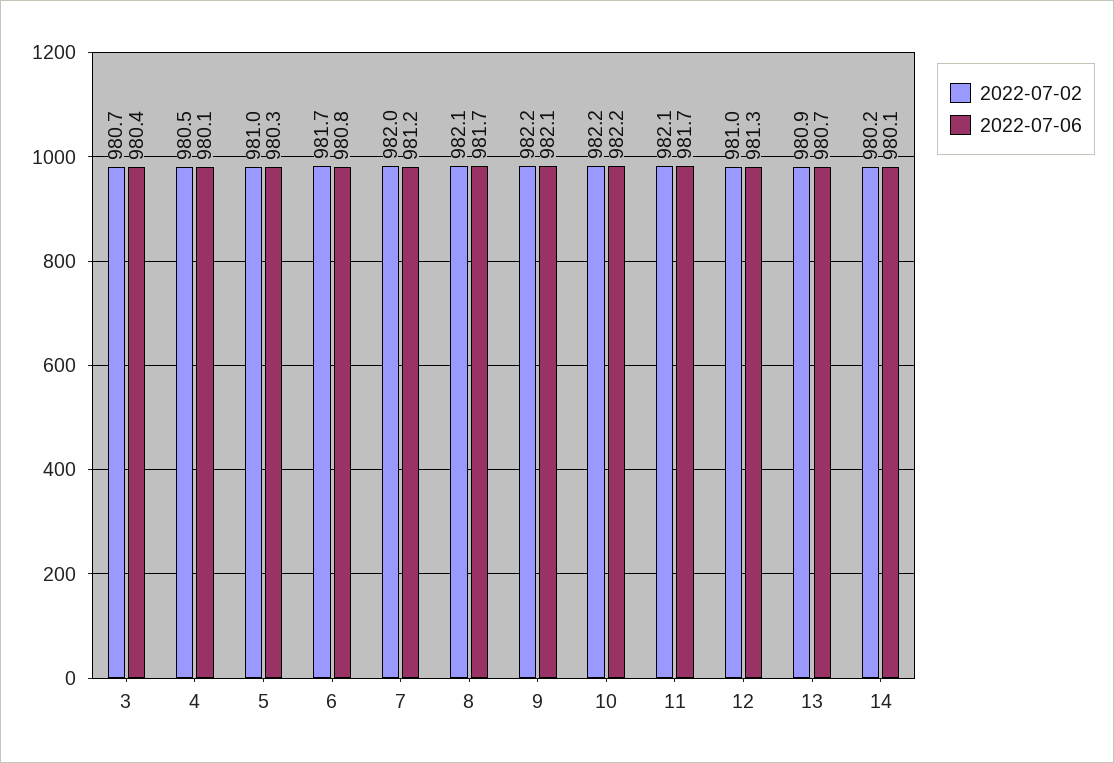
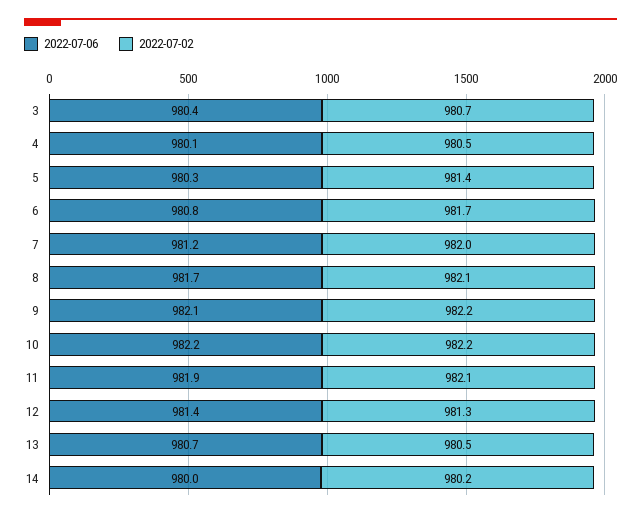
2022-07-02, 5: 981 -> 981.4
2022-07-06, 11: 981.7 -> 981.9
2022-07-02, 12: 981 -> 981.3
2022-07-06, 12: 981.3 -> 981.4
2022-07-02, 13: 980.9 -> 980.5
2022-07-06, 14: 980.1 -> 980

